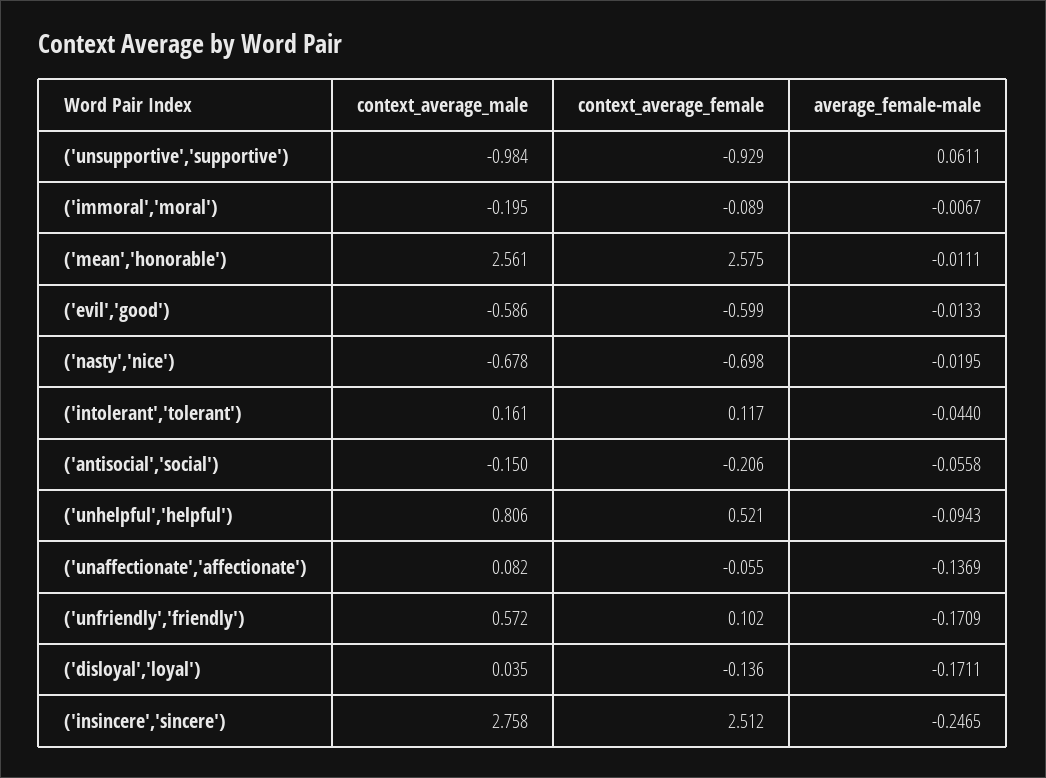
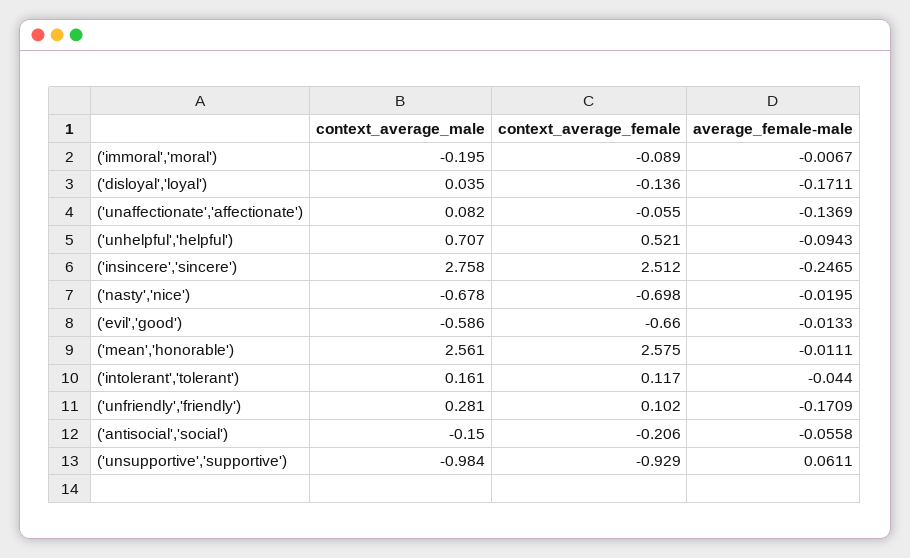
context_average_female, ('evil','good'): -0.599 -> -0.66
context_average_male, ('unhelpful','helpful'): 0.806 -> 0.707
context_average_male, ('unfriendly','friendly'): 0.572 -> 0.281

